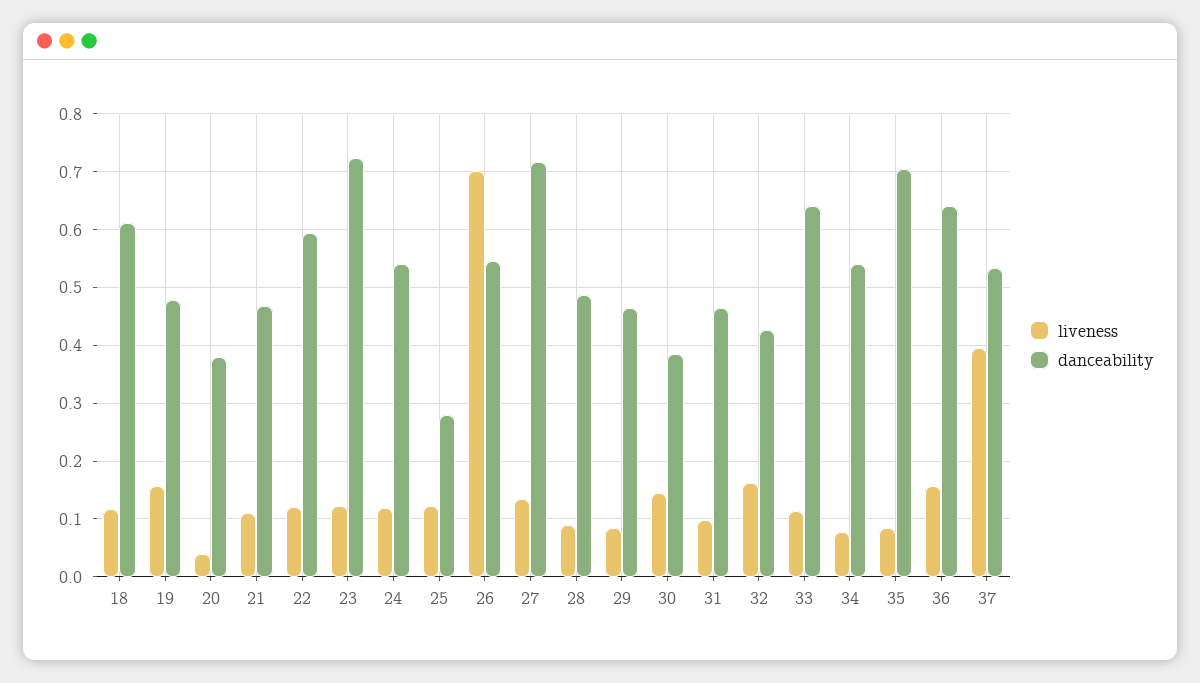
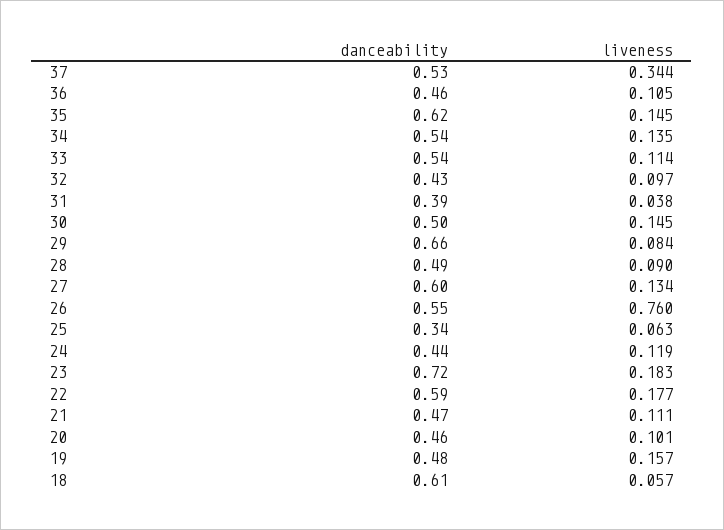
liveness, 18: 0.12 -> 0.057
liveness, 20: 0.04 -> 0.101
danceability, 20: 0.38 -> 0.46
liveness, 22: 0.12 -> 0.177
liveness, 23: 0.12 -> 0.183
danceability, 24: 0.54 -> 0.44
liveness, 25: 0.12 -> 0.063
danceability, 25: 0.28 -> 0.34
liveness, 26: 0.7 -> 0.76
danceability, 27: 0.72 -> 0.6
danceability, 29: 0.46 -> 0.66
danceability, 30: 0.38 -> 0.5
liveness, 31: 0.1 -> 0.038
danceability, 31: 0.46 -> 0.39
liveness, 32: 0.16 -> 0.097
danceability, 33: 0.64 -> 0.54
liveness, 34: 0.08 -> 0.135
liveness, 35: 0.08 -> 0.145
danceability, 35: 0.7 -> 0.62
liveness, 36: 0.16 -> 0.105
danceability, 36: 0.64 -> 0.46
liveness, 37: 0.4 -> 0.344

